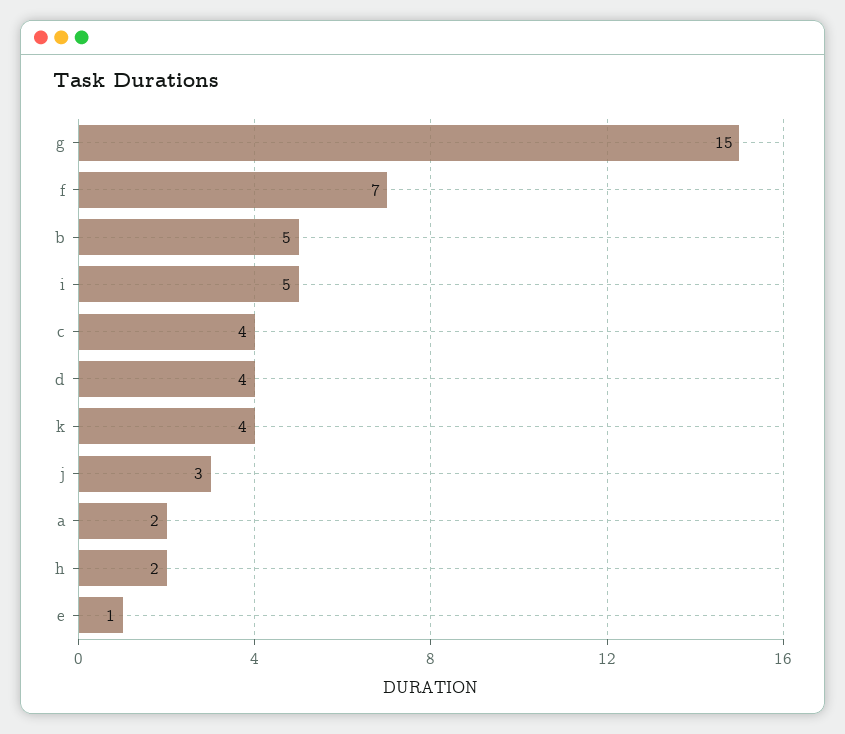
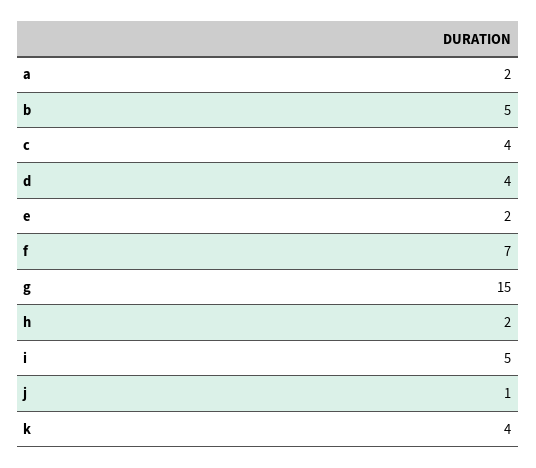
j: 3 -> 1
e: 1 -> 2

